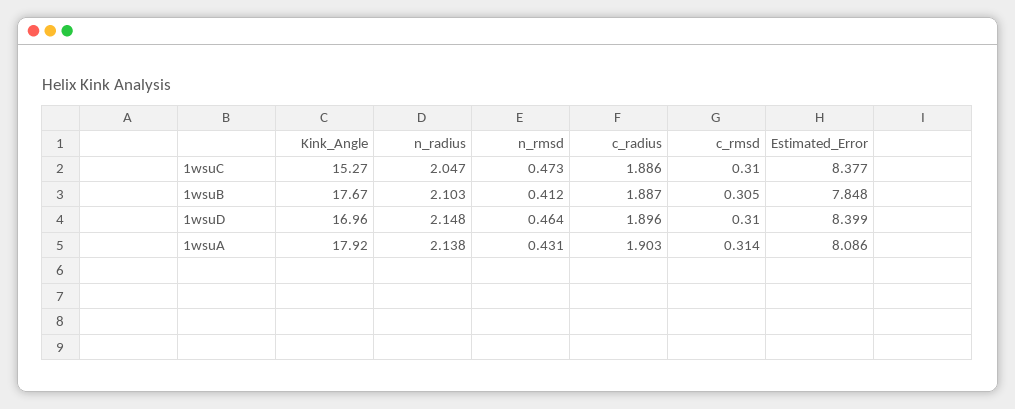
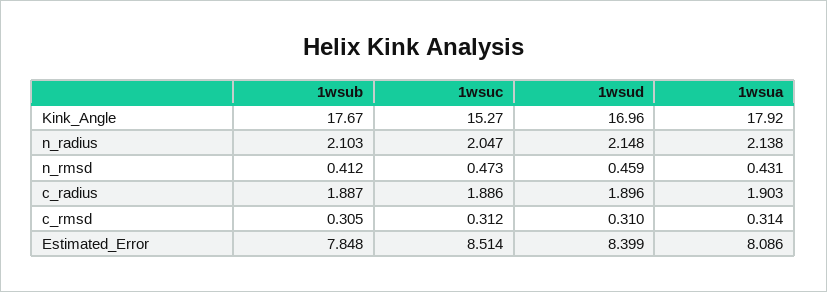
c_rmsd, 1wsuC: 0.31 -> 0.312
Estimated_Error, 1wsuC: 8.377 -> 8.514
n_rmsd, 1wsuD: 0.464 -> 0.459

